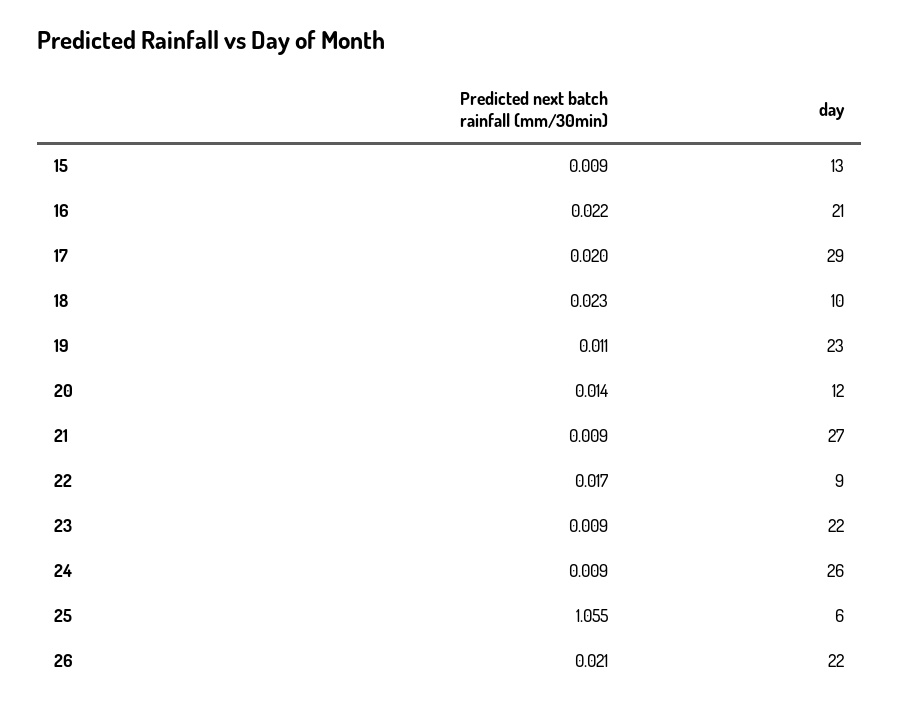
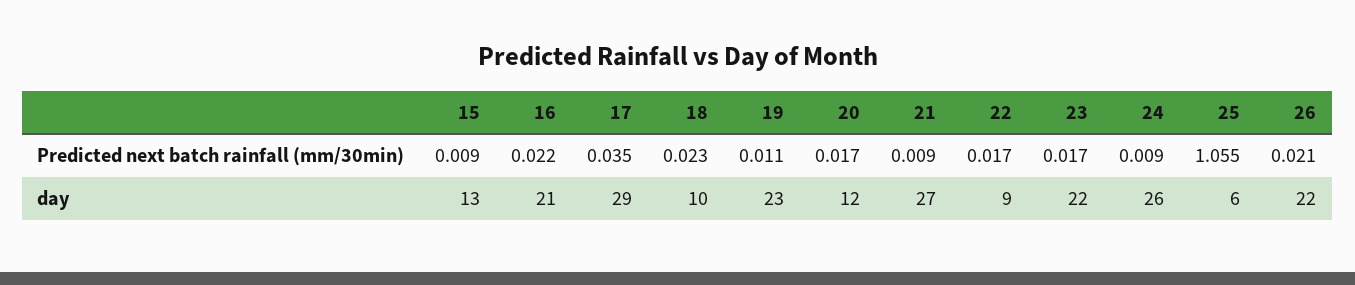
Predicted next batch rainfall (mm/30min), 17: 0.02 -> 0.035
Predicted next batch rainfall (mm/30min), 20: 0.014 -> 0.017
Predicted next batch rainfall (mm/30min), 23: 0.009 -> 0.017

